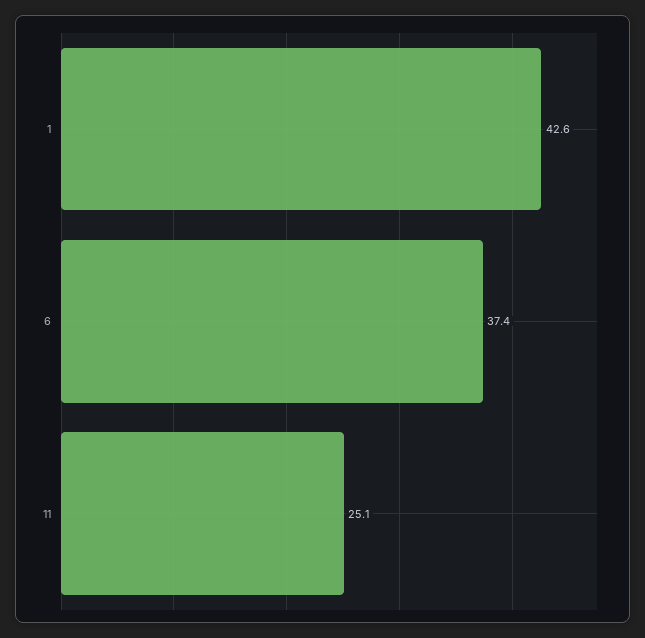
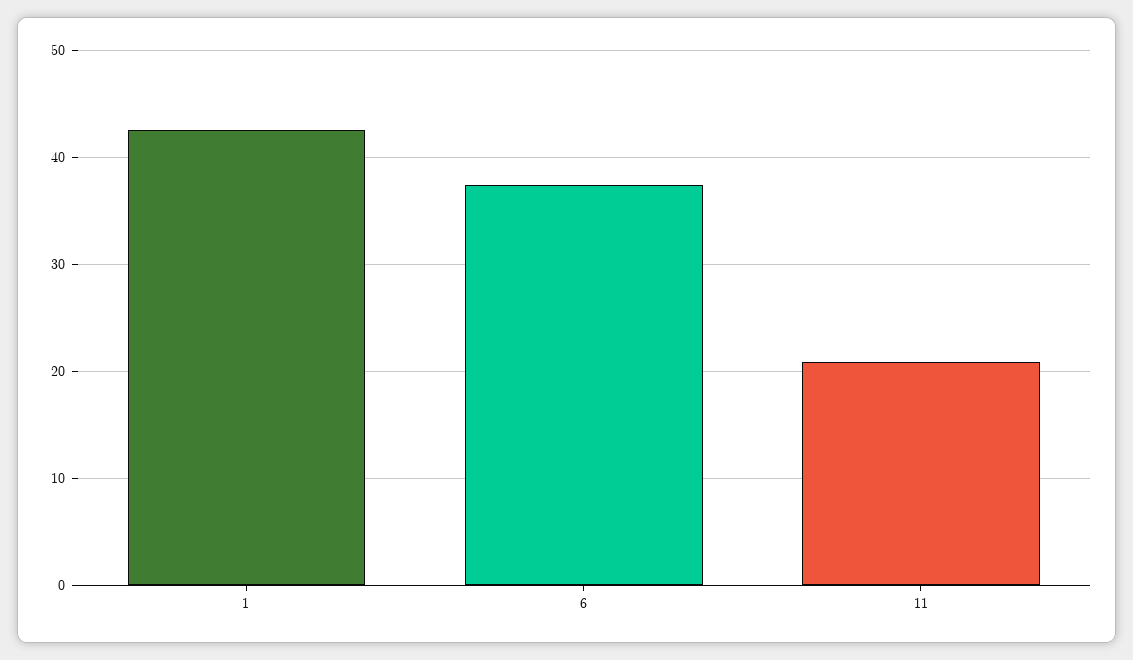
11: 25.1 -> 21

